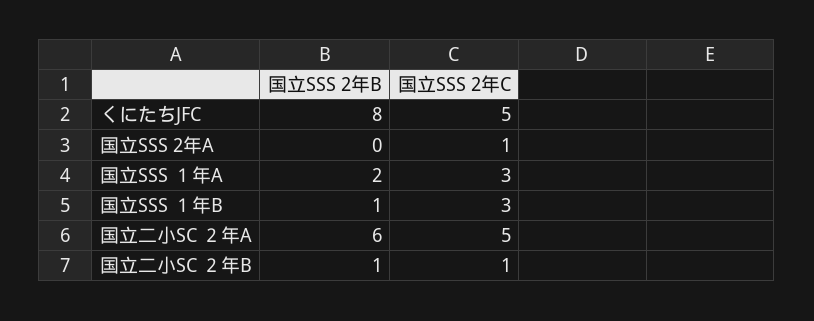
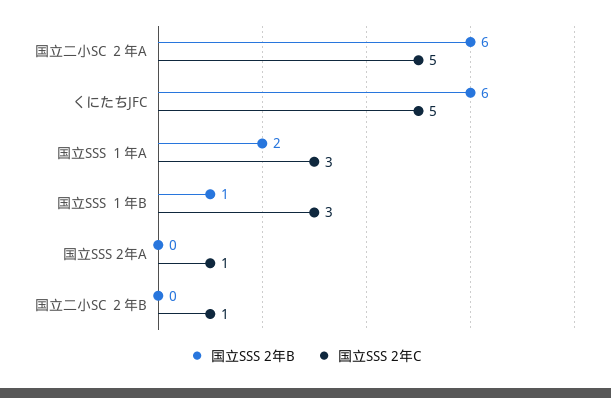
国立SSS 2年B, くにたちJFC: 8 -> 6
国立SSS 2年B, 国立二小SC ２年B: 1 -> 0

